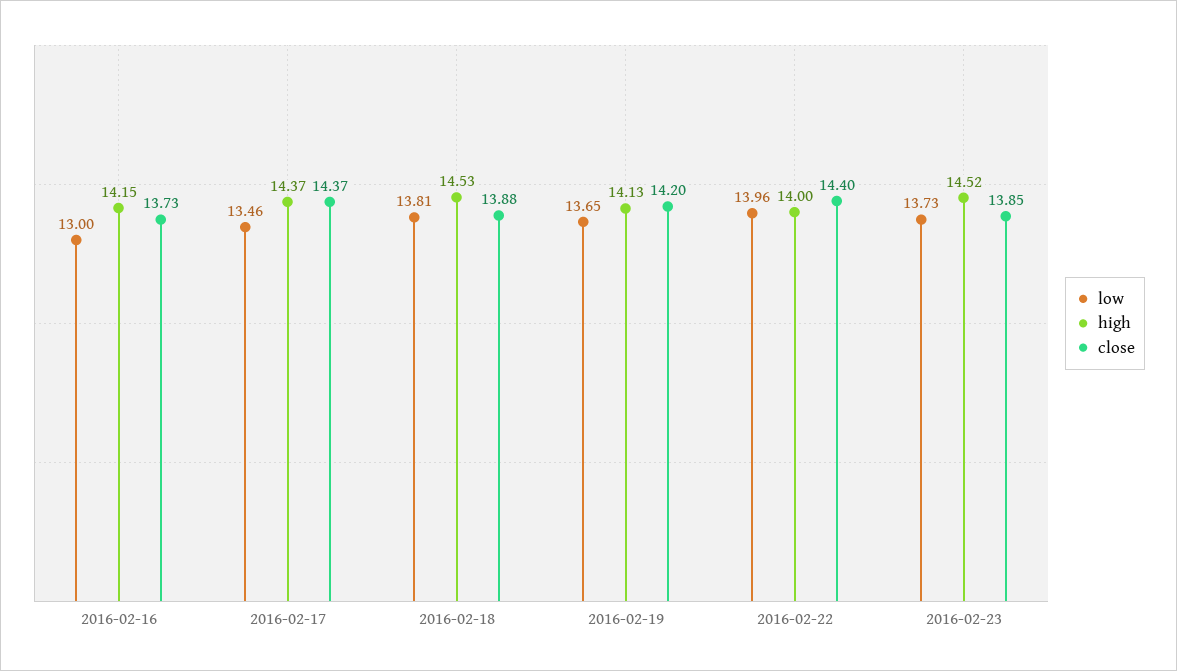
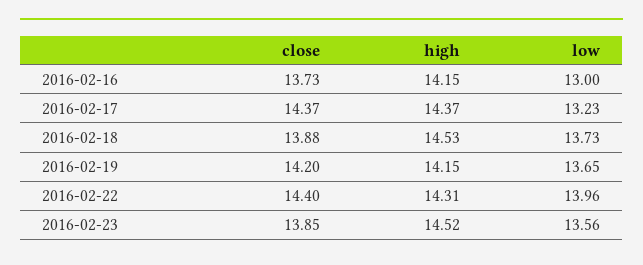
low, 2016-02-17: 13.46 -> 13.23
low, 2016-02-18: 13.81 -> 13.73
high, 2016-02-19: 14.13 -> 14.15
high, 2016-02-22: 14 -> 14.31
low, 2016-02-23: 13.73 -> 13.56

